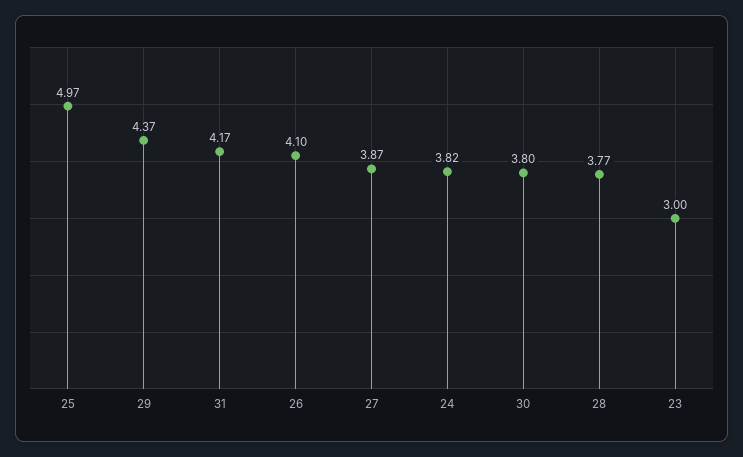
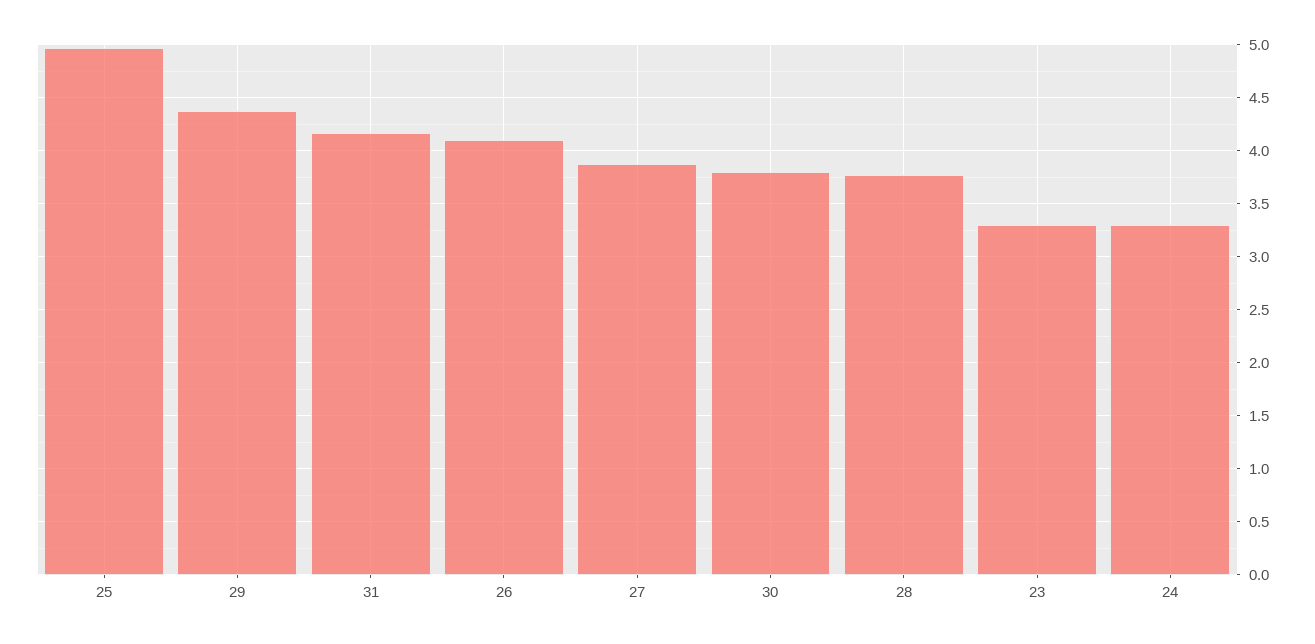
24: 3.82 -> 3.3
23: 3 -> 3.3

